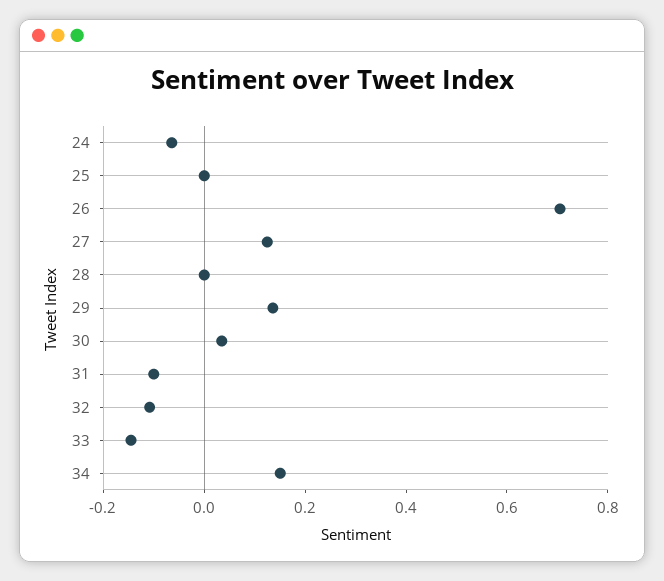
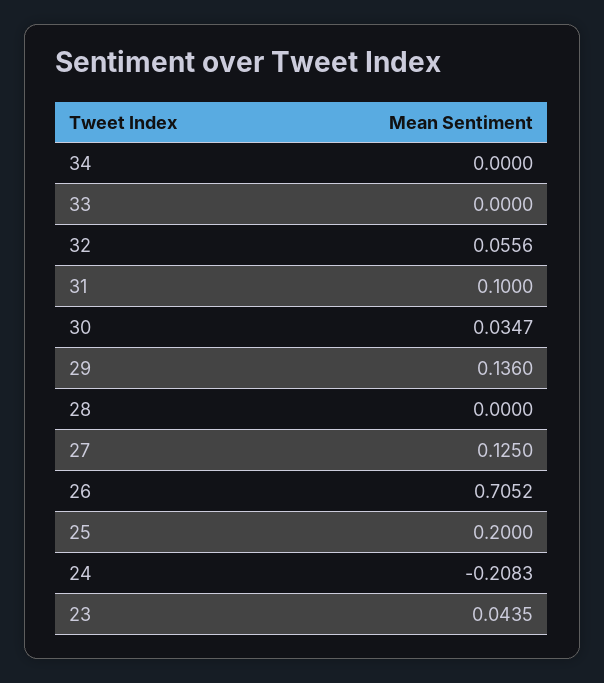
24: -0.05 -> -0.2083
25: 0 -> 0.2
31: -0.1 -> 0.1
32: -0.1 -> 0.0556
33: -0.15 -> 0
34: 0.15 -> 0
23: none -> 0.0435

